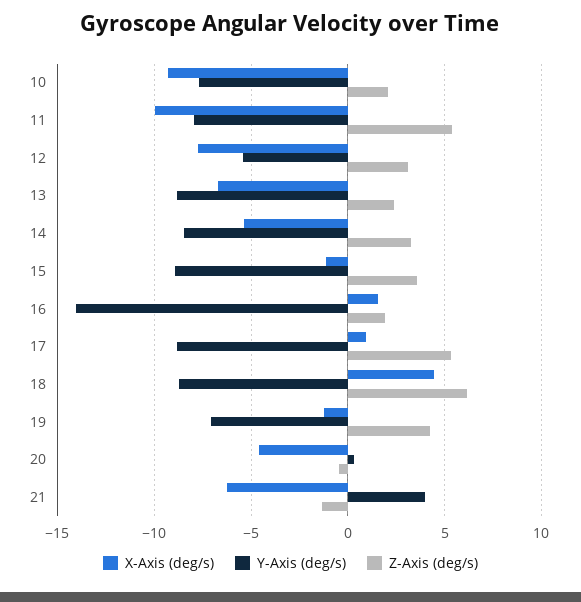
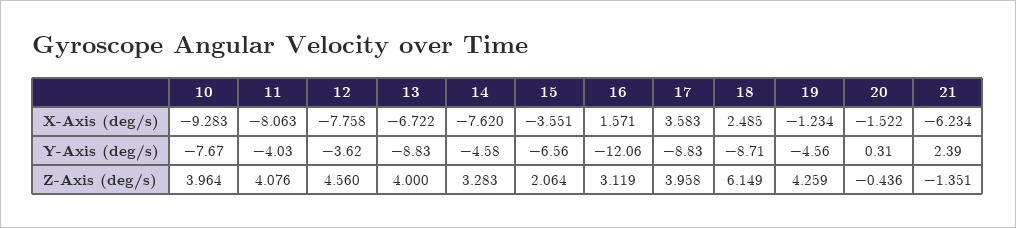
Z-Axis (deg/s), 10: 2 -> 3.964
X-Axis (deg/s), 11: -10 -> -8.063
Y-Axis (deg/s), 11: -8 -> -4.03
Z-Axis (deg/s), 11: 5.5 -> 4.076
Y-Axis (deg/s), 12: -5.5 -> -3.62
Z-Axis (deg/s), 12: 3 -> 4.56
Z-Axis (deg/s), 13: 2.5 -> 4
X-Axis (deg/s), 14: -5.5 -> -7.62
Y-Axis (deg/s), 14: -8.5 -> -4.58
X-Axis (deg/s), 15: -1 -> -3.551
Y-Axis (deg/s), 15: -9 -> -6.56
Z-Axis (deg/s), 15: 3.5 -> 2.064
Y-Axis (deg/s), 16: -14 -> -12.06
Z-Axis (deg/s), 16: 2 -> 3.119
X-Axis (deg/s), 17: 1 -> 3.583
Z-Axis (deg/s), 17: 5.5 -> 3.958
X-Axis (deg/s), 18: 4.5 -> 2.485
Y-Axis (deg/s), 19: -7 -> -4.56
X-Axis (deg/s), 20: -4.5 -> -1.522
Y-Axis (deg/s), 21: 4 -> 2.39

